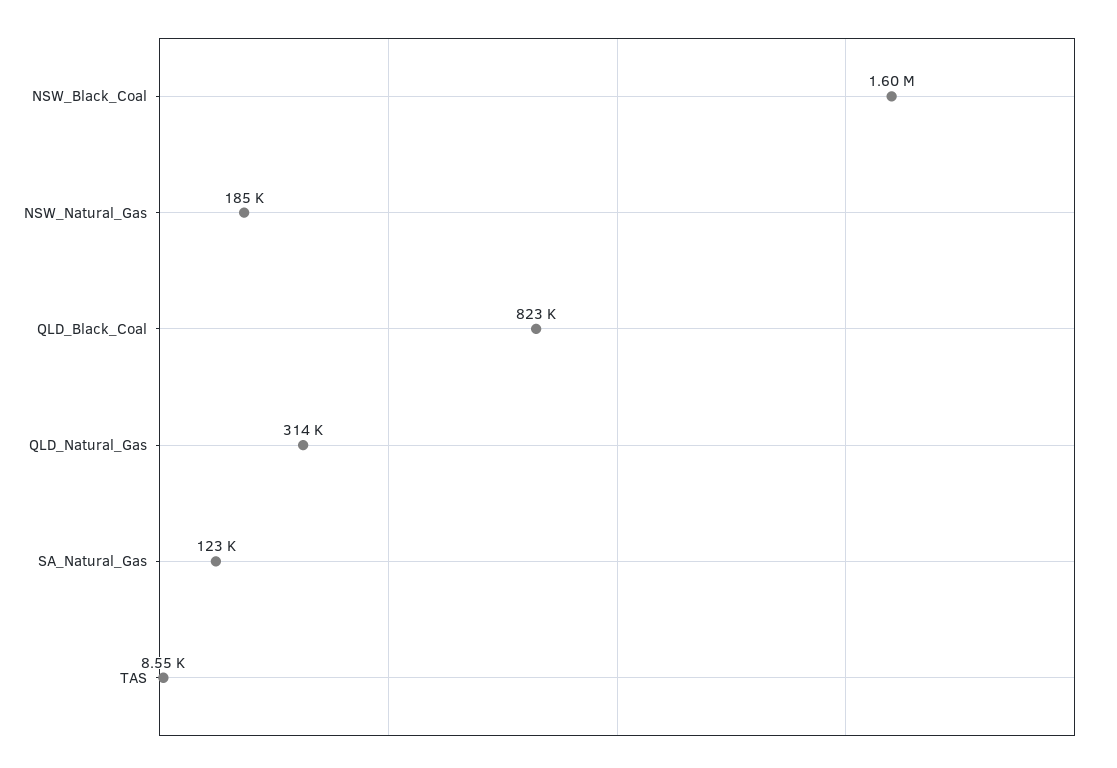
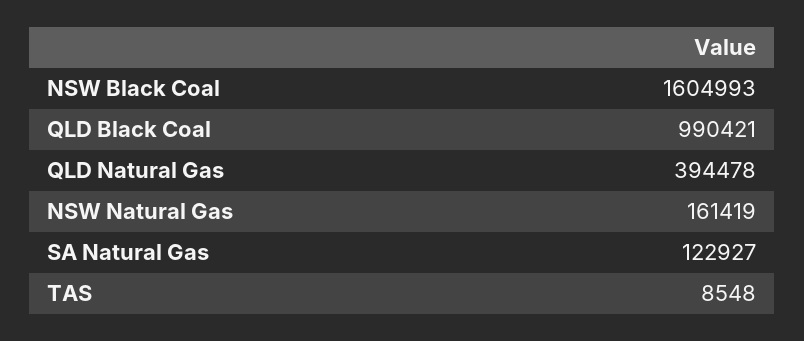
NSW_Natural_Gas: 185000 -> 161419
QLD_Black_Coal: 823000 -> 990421
QLD_Natural_Gas: 314000 -> 394478

